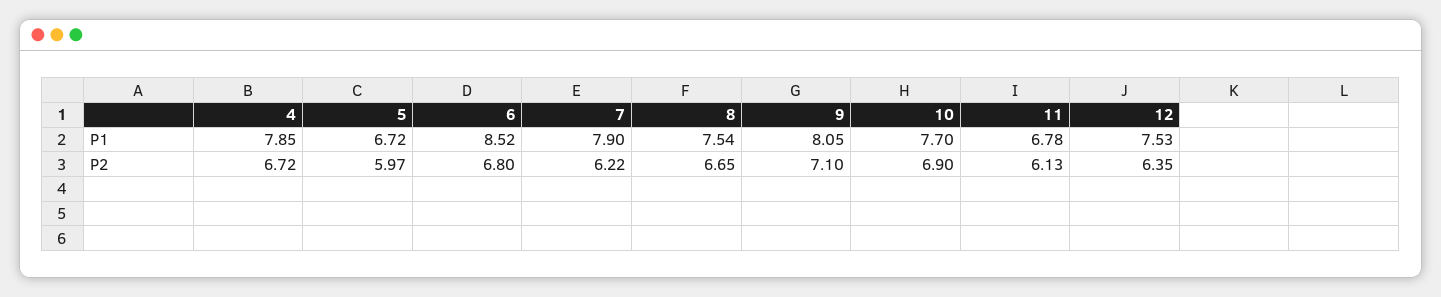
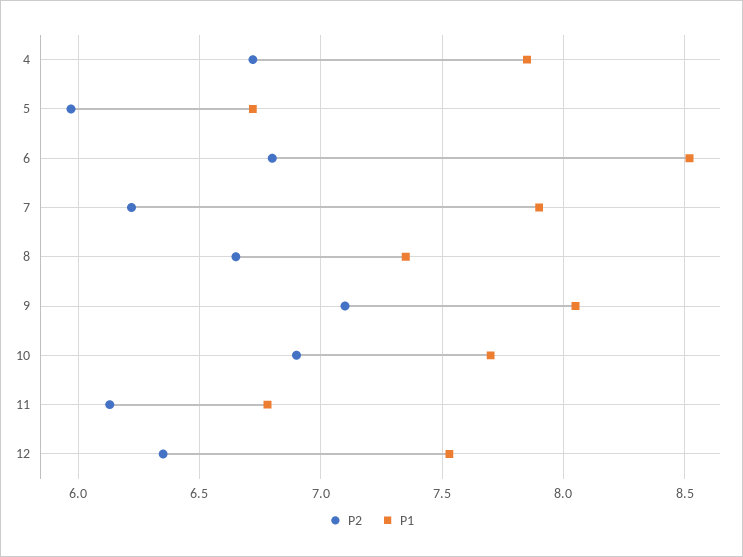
P1, 8: 7.54 -> 7.35

